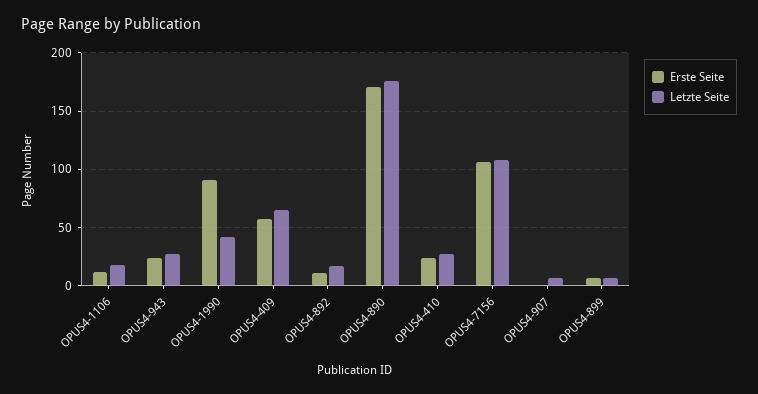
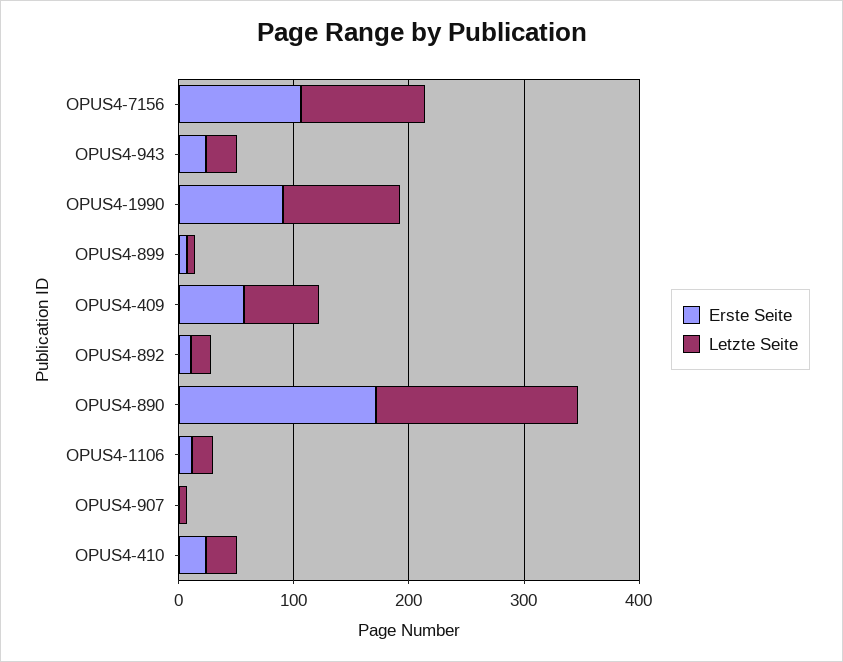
Letzte Seite, OPUS4-1990: 40 -> 100

